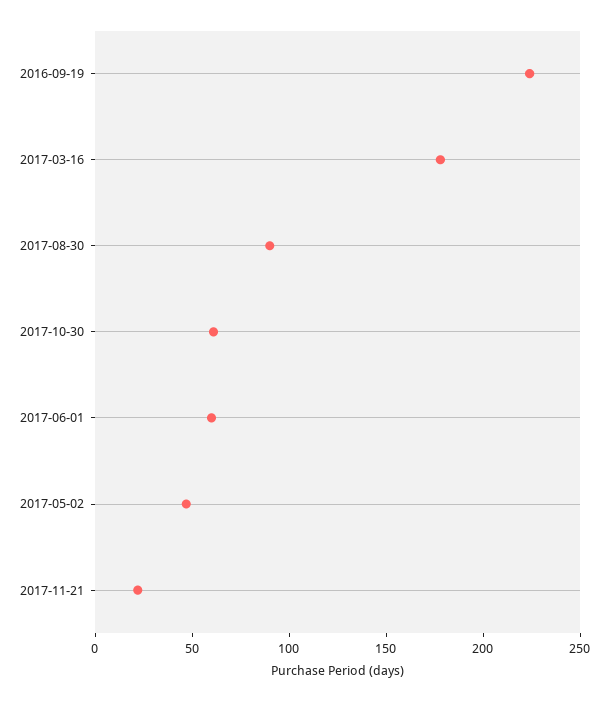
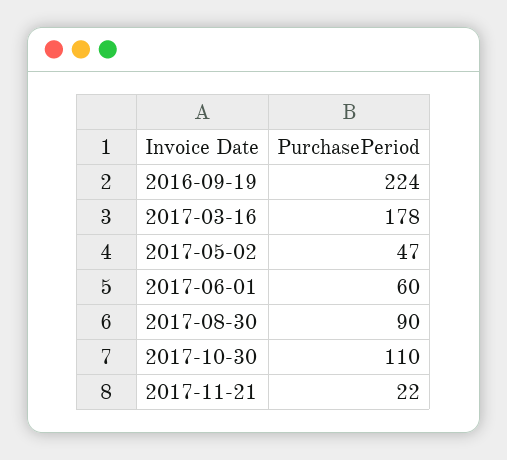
2017-10-30: 60 -> 110

